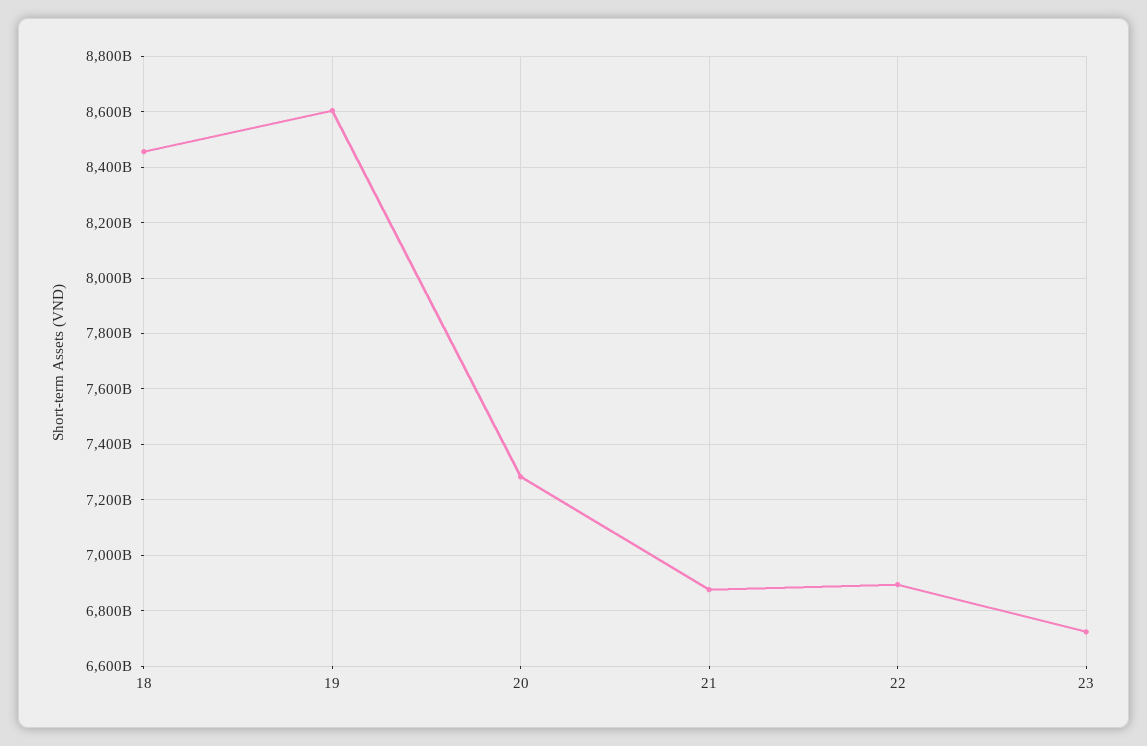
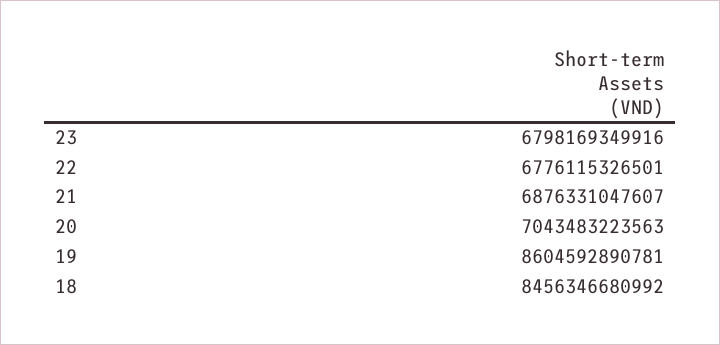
20: 7275000000000 -> 7043483223563
22: 6900000000000 -> 6776115326501
23: 6725000000000 -> 6798169349916

